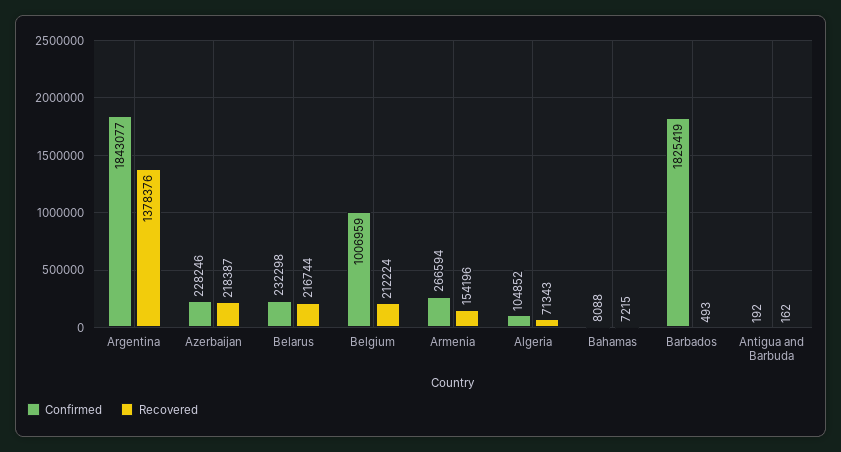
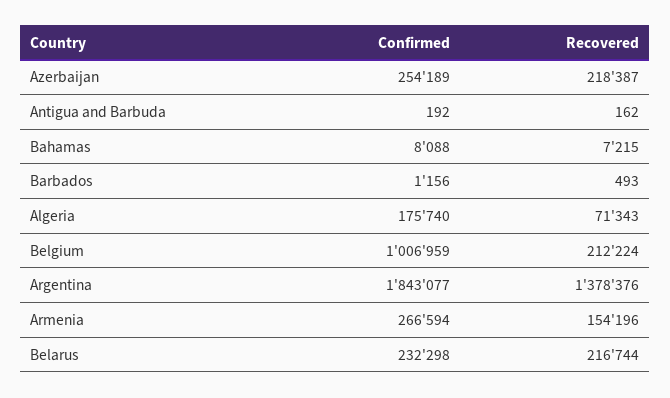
Confirmed, Azerbaijan: 228246 -> 254189
Confirmed, Algeria: 104852 -> 175740
Confirmed, Barbados: 1825419 -> 1156

